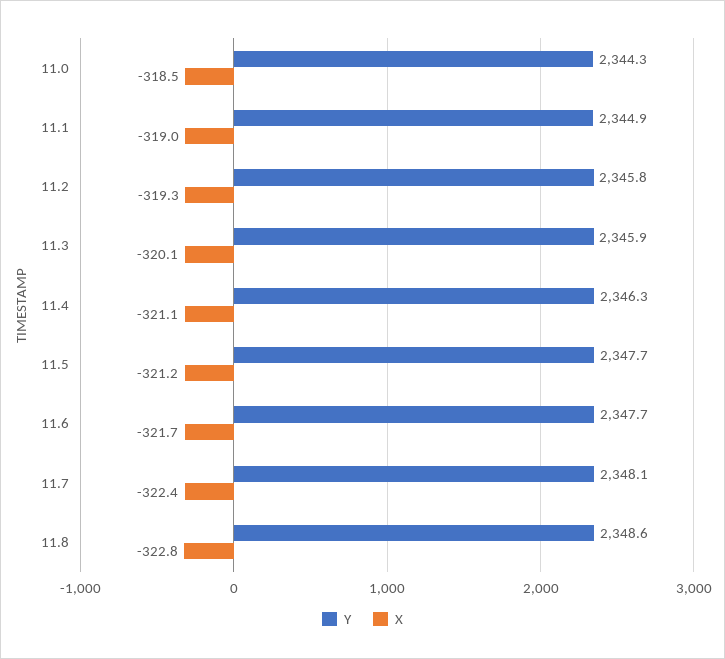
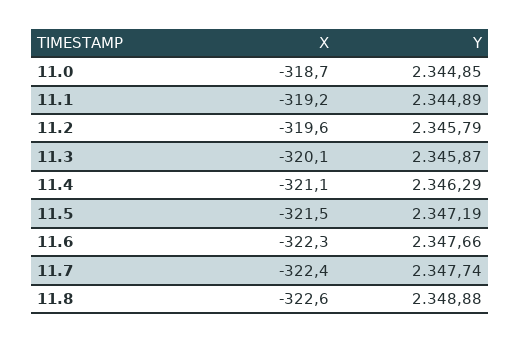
Y, 11.0: 2344.3 -> 2344.85
X, 11.0: -318.5 -> -318.7
X, 11.1: -319 -> -319.2
X, 11.2: -319.3 -> -319.6
Y, 11.5: 2347.7 -> 2347.19
X, 11.5: -321.2 -> -321.5
X, 11.6: -321.7 -> -322.3
Y, 11.7: 2348.1 -> 2347.74
Y, 11.8: 2348.6 -> 2348.88
X, 11.8: -322.8 -> -322.6

